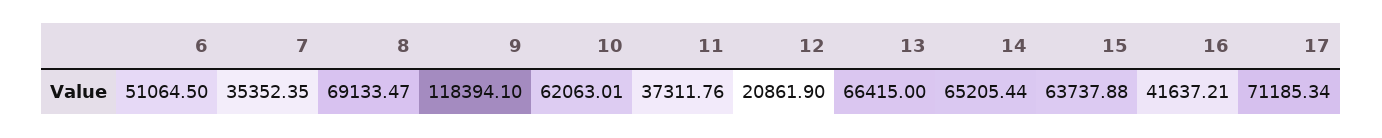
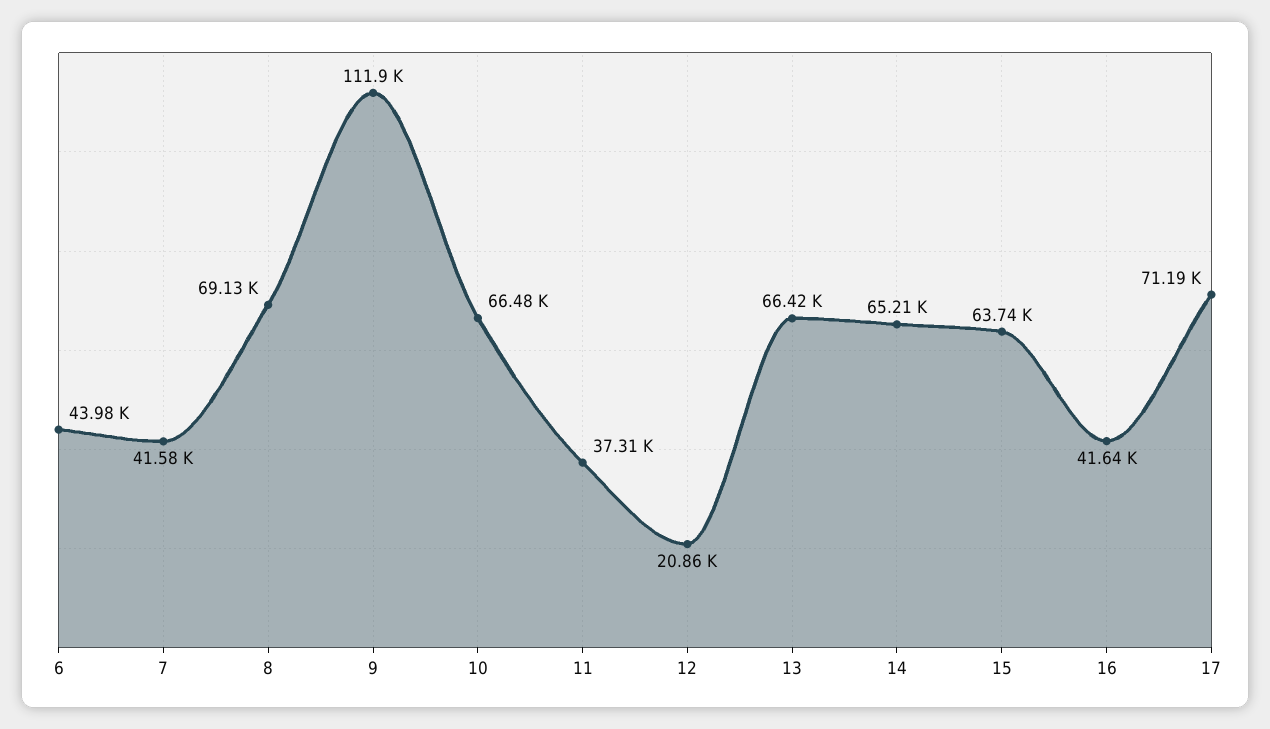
6: 51064.5 -> 43980
7: 35352.35 -> 41580
9: 118394.1 -> 111900
10: 62063.01 -> 66480

